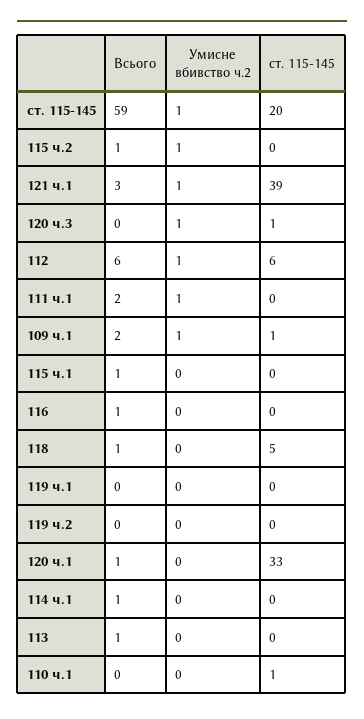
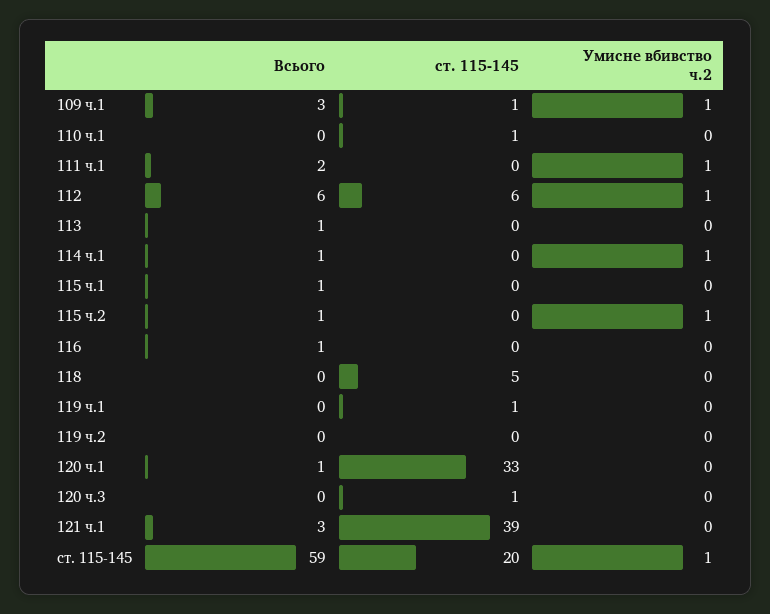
Умисне вбивство ч.2, 121 ч.1: 1 -> 0
Умисне вбивство ч.2, 120 ч.3: 1 -> 0
Всього, 109 ч.1: 2 -> 3
Всього, 118: 1 -> 0
ст. 115-145, 119 ч.1: 0 -> 1
Умисне вбивство ч.2, 114 ч.1: 0 -> 1

